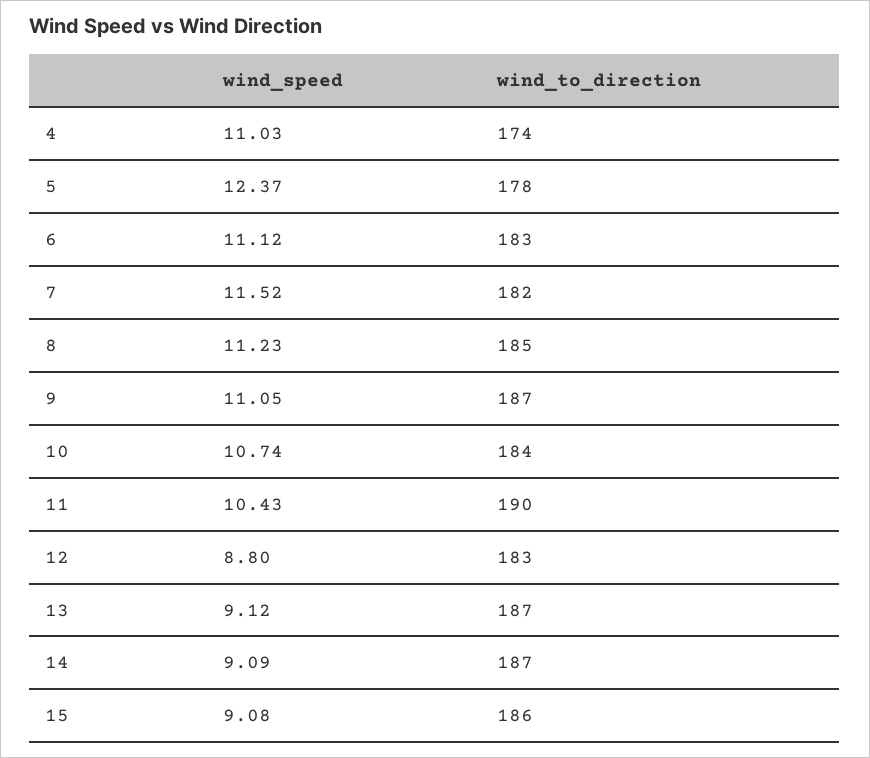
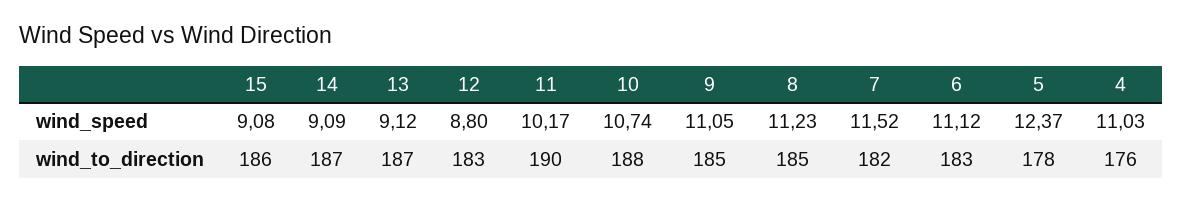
wind_to_direction, 4: 174 -> 176
wind_to_direction, 9: 187 -> 185
wind_to_direction, 10: 184 -> 188
wind_speed, 11: 10.43 -> 10.17

